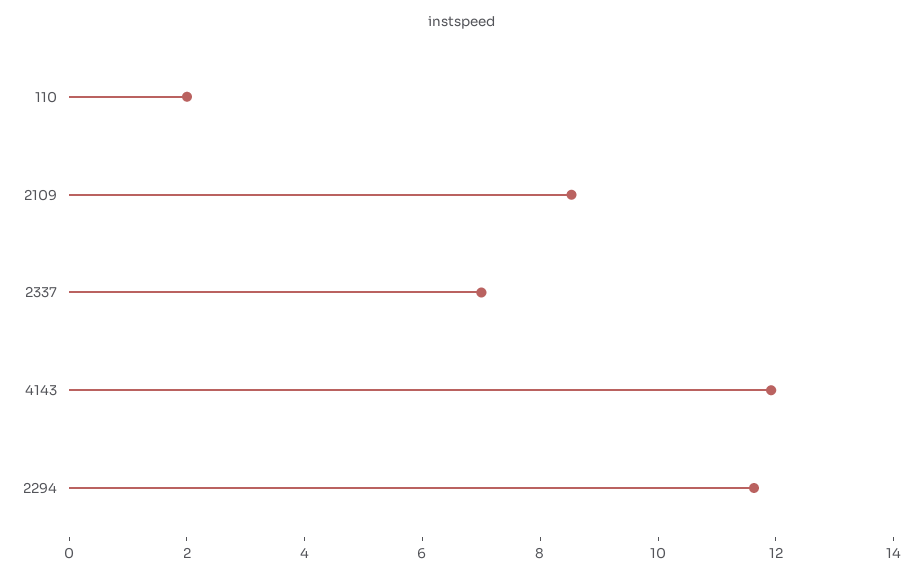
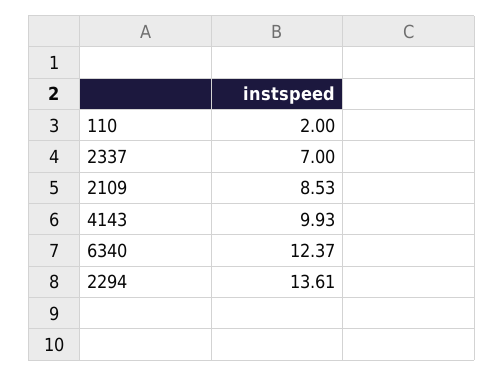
4143: 12 -> 9.93
2294: 11.5 -> 13.61
6340: none -> 12.37

